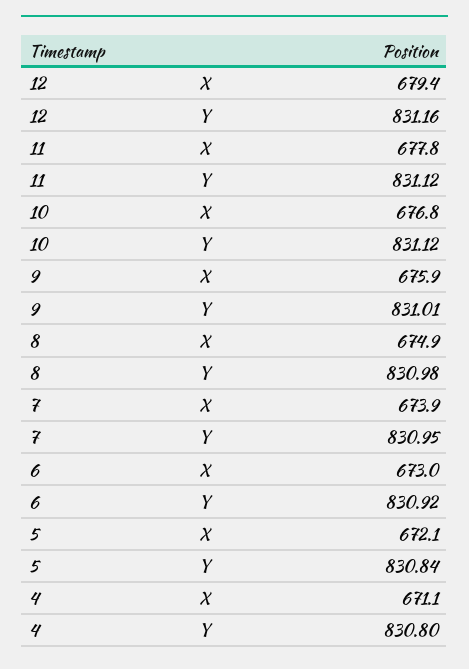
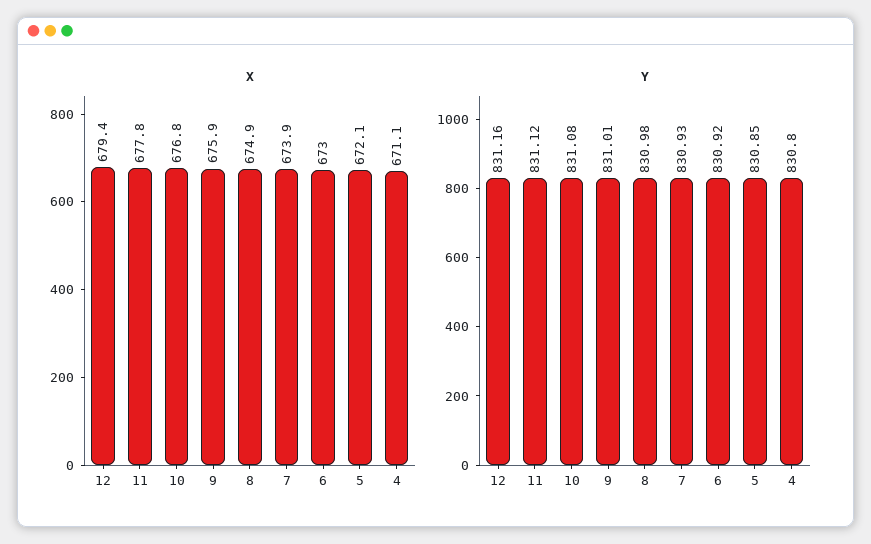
Y, 10: 831.12 -> 831.08
Y, 7: 830.95 -> 830.93
Y, 5: 830.84 -> 830.85

